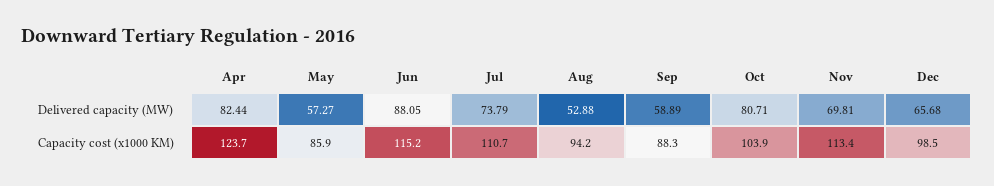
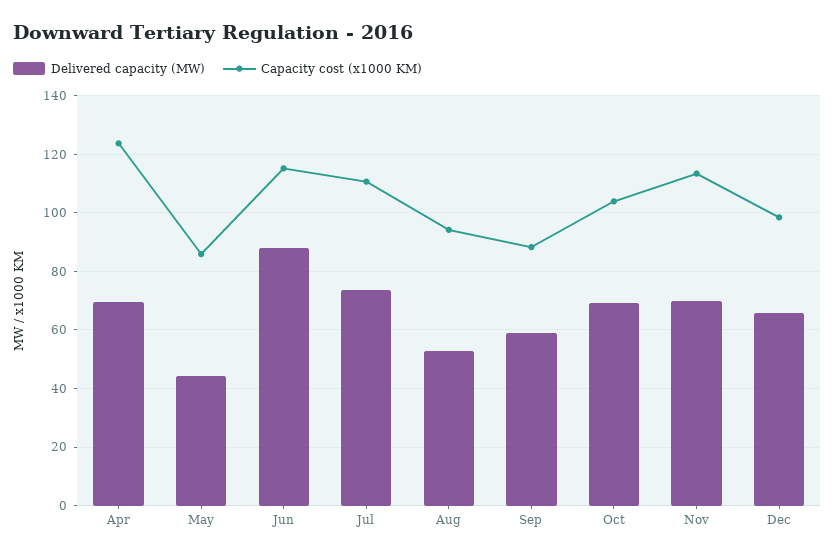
Delivered capacity (MW), Apr: 82.44 -> 70
Delivered capacity (MW), May: 57.27 -> 45
Delivered capacity (MW), Oct: 80.71 -> 70

